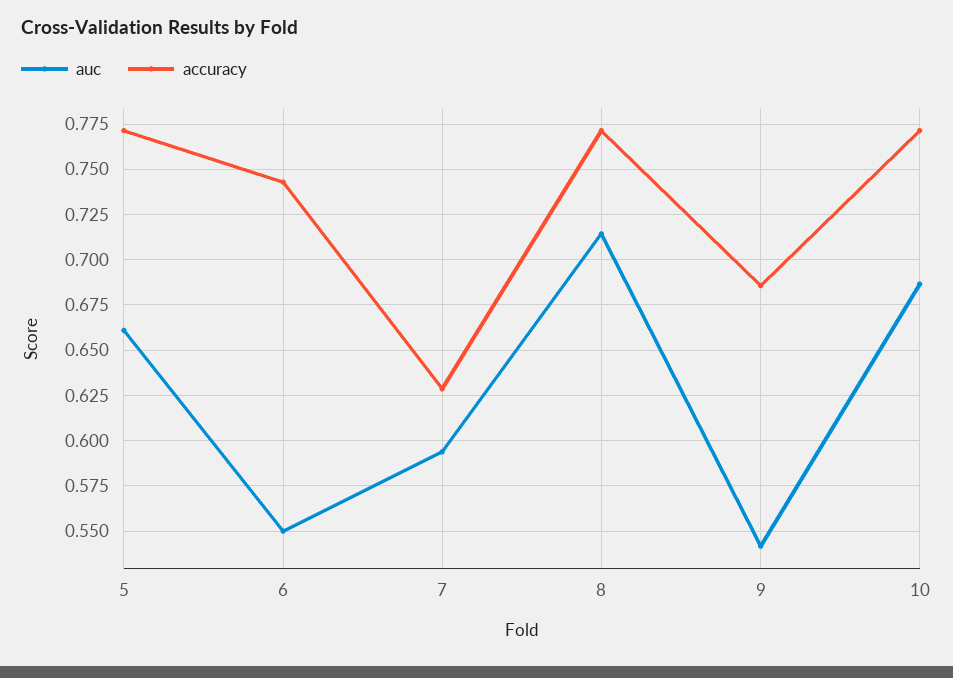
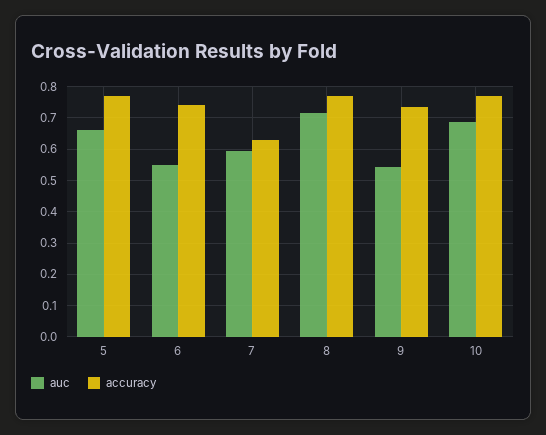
accuracy, 9: 0.685 -> 0.74

